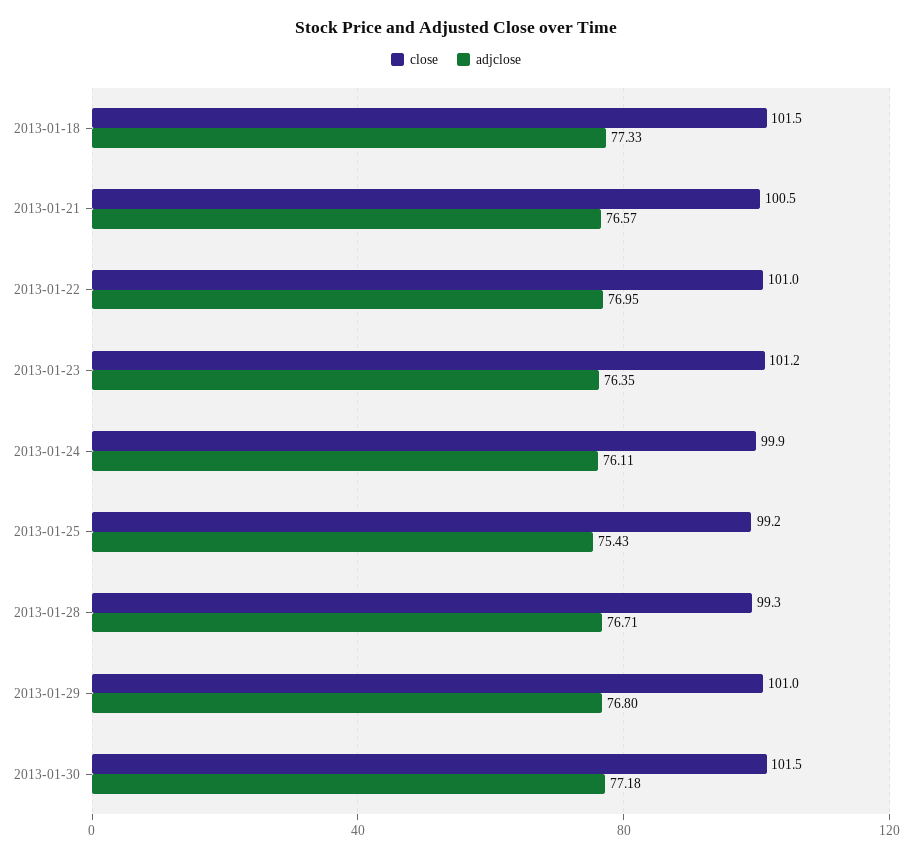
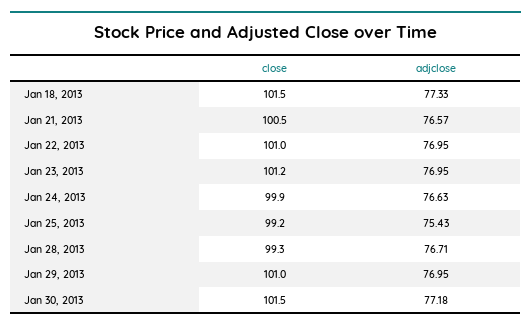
adjclose, 2013-01-23: 76.35 -> 76.95
adjclose, 2013-01-24: 76.11 -> 76.63
adjclose, 2013-01-29: 76.8 -> 76.95

